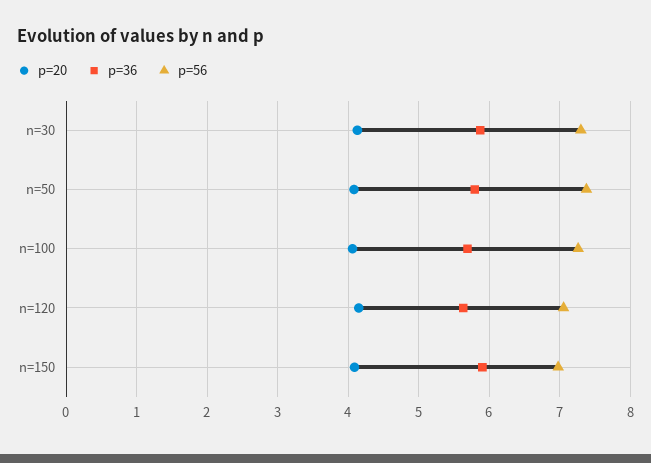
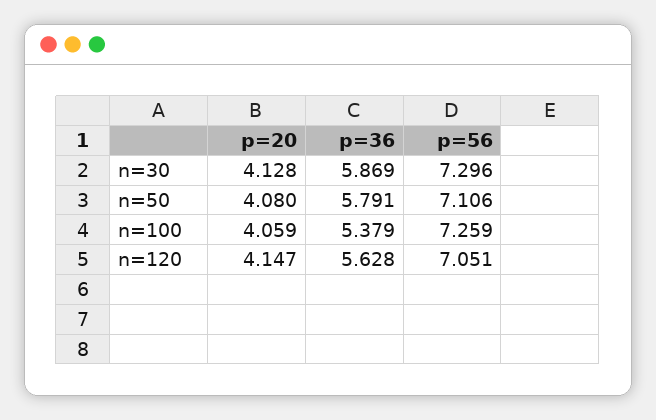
p=56, n=50: 7.4 -> 7.106
p=36, n=100: 5.7 -> 5.379
p=20, n=150: 4.1 -> none
p=36, n=150: 5.9 -> none
p=56, n=150: 7 -> none

